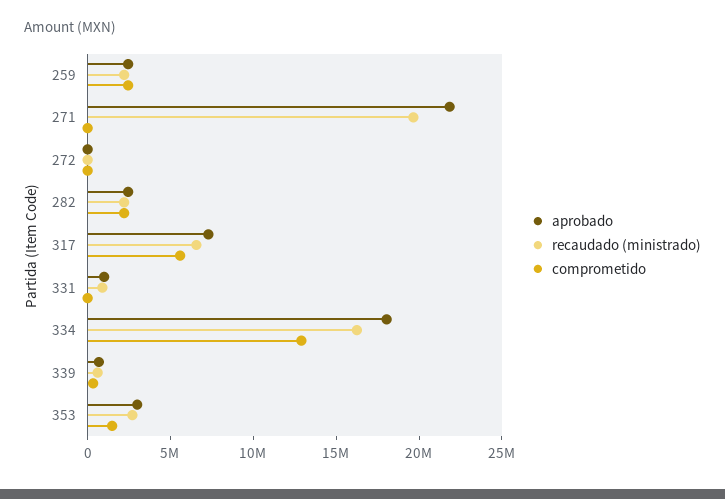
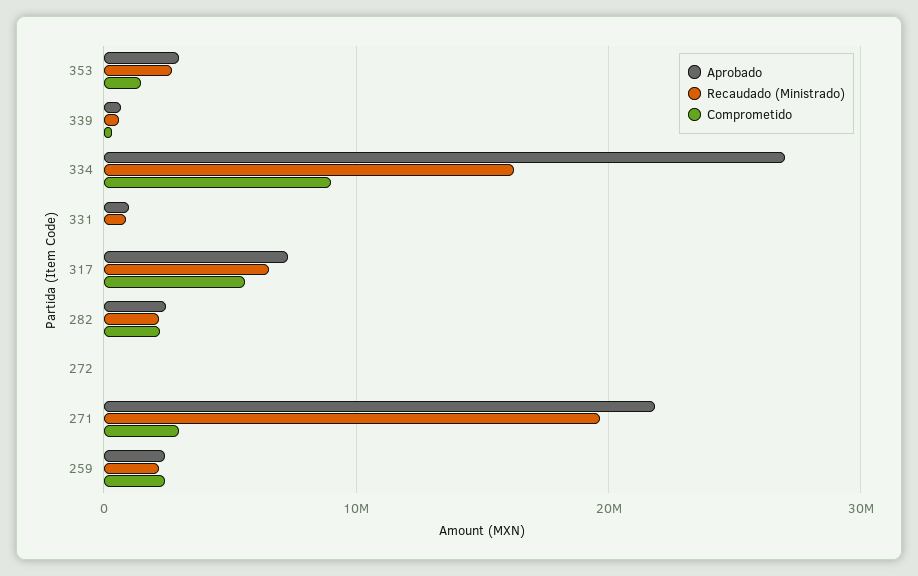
comprometido, 271: 0 -> 3000000
aprobado, 334: 18000000 -> 27000000
comprometido, 334: 13000000 -> 9000000

